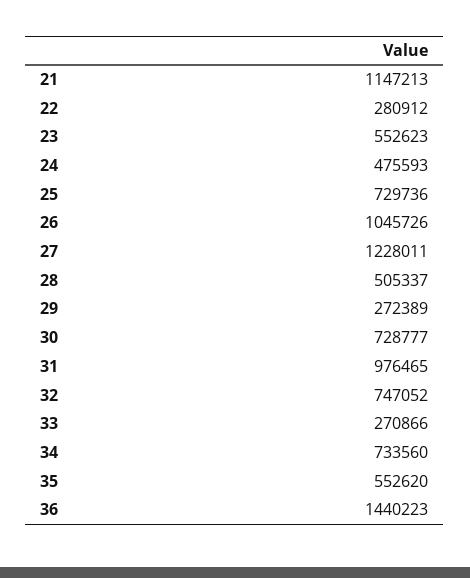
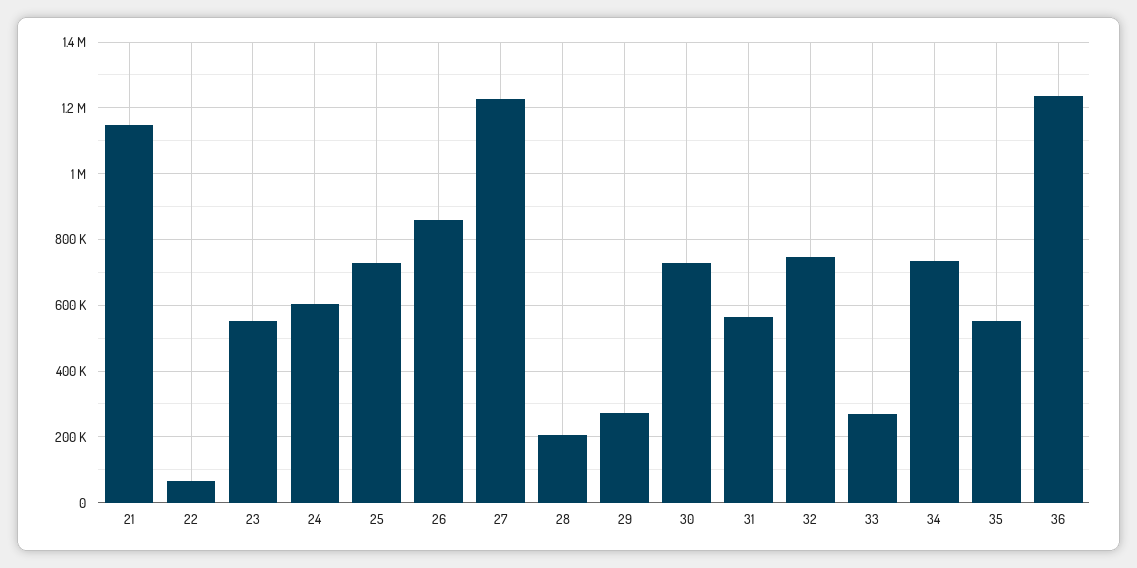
22: 280912 -> 60000
24: 475593 -> 600000
26: 1045726 -> 860000
28: 505337 -> 200000
31: 976465 -> 560000
36: 1440223 -> 1240000

